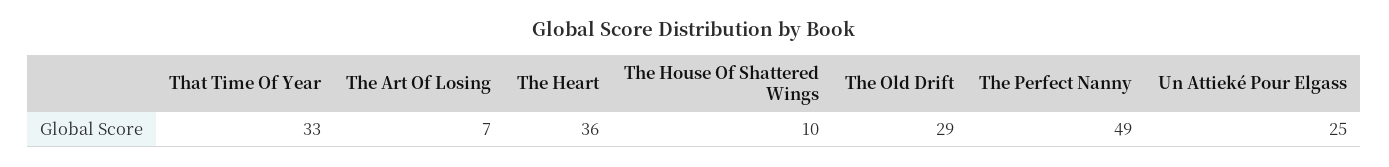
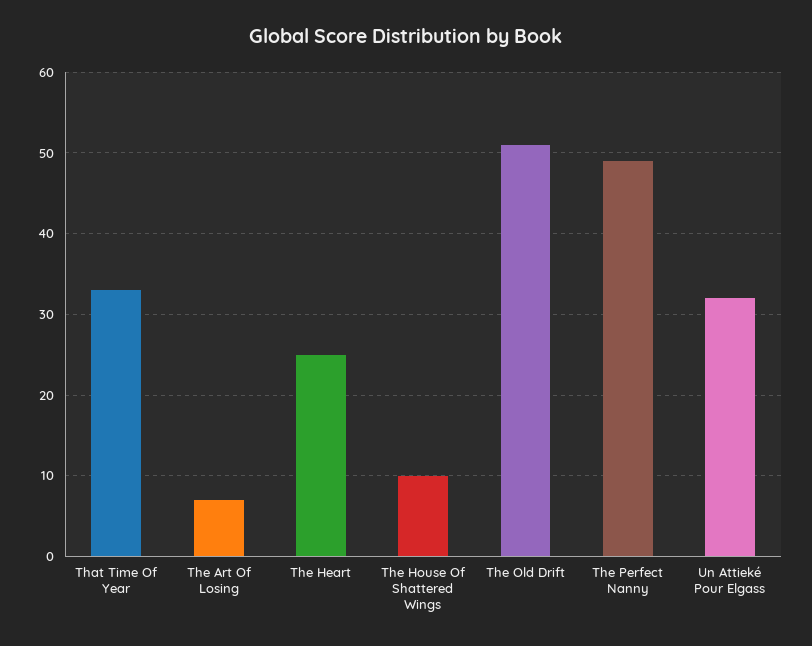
The Heart: 36 -> 25
The Old Drift: 29 -> 51
Un Attieké Pour Elgass: 25 -> 32

